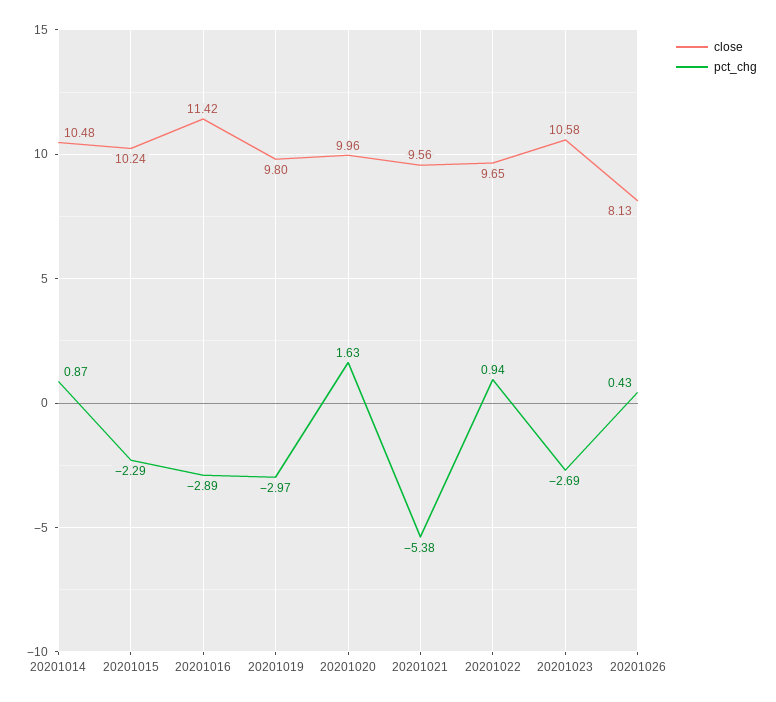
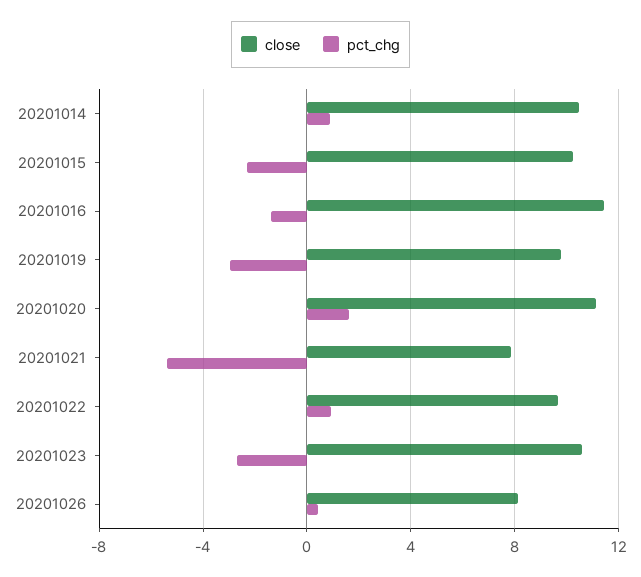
pct_chg, 20201016: -2.89 -> -1.5
close, 20201020: 9.96 -> 11
close, 20201021: 9.56 -> 8

